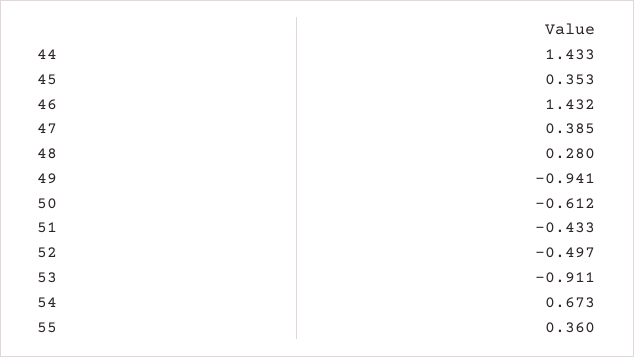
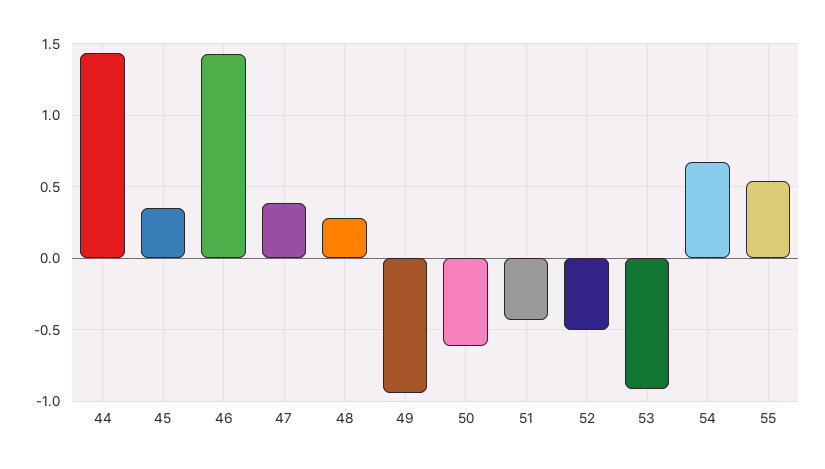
55: 0.36 -> 0.55

